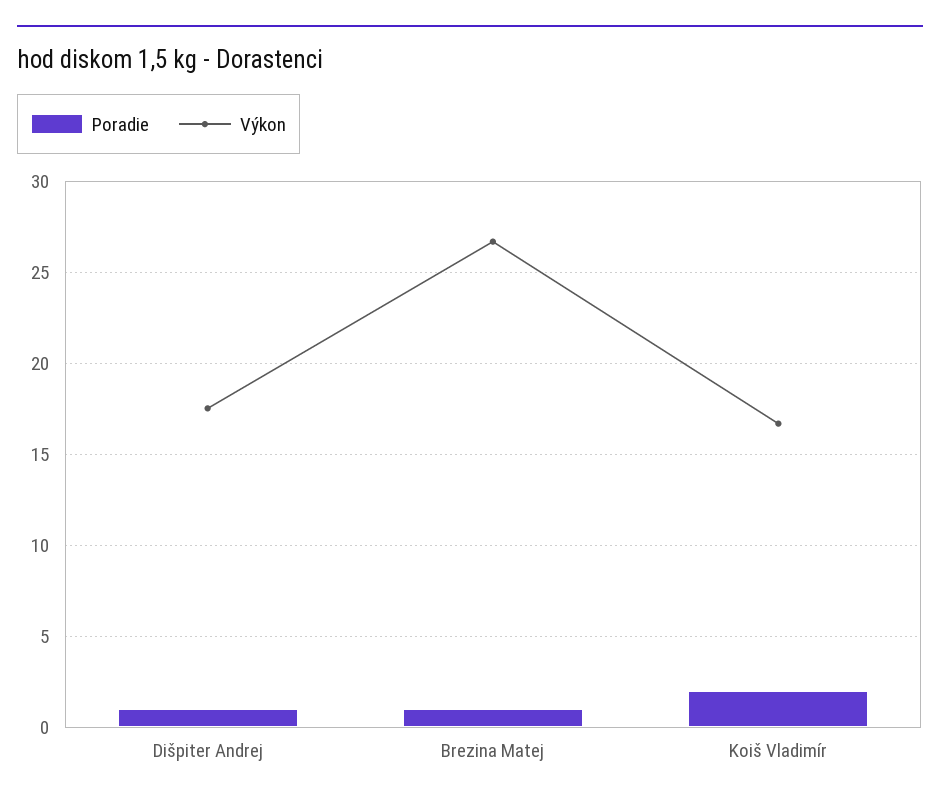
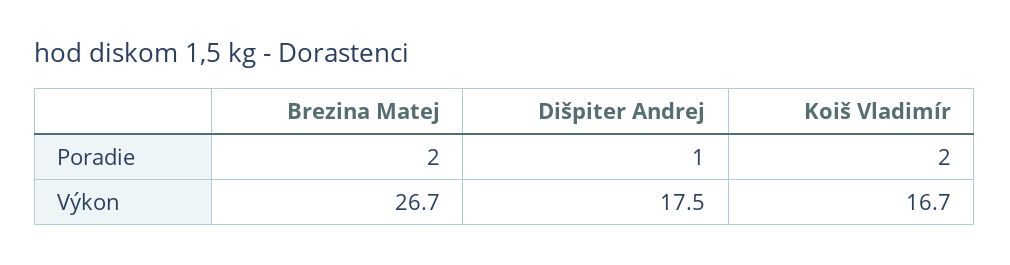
Poradie, Brezina Matej: 1 -> 2

